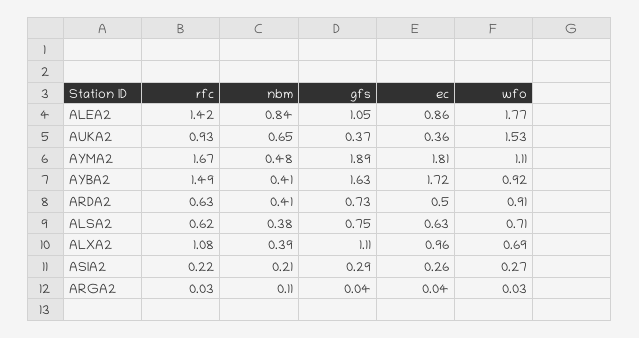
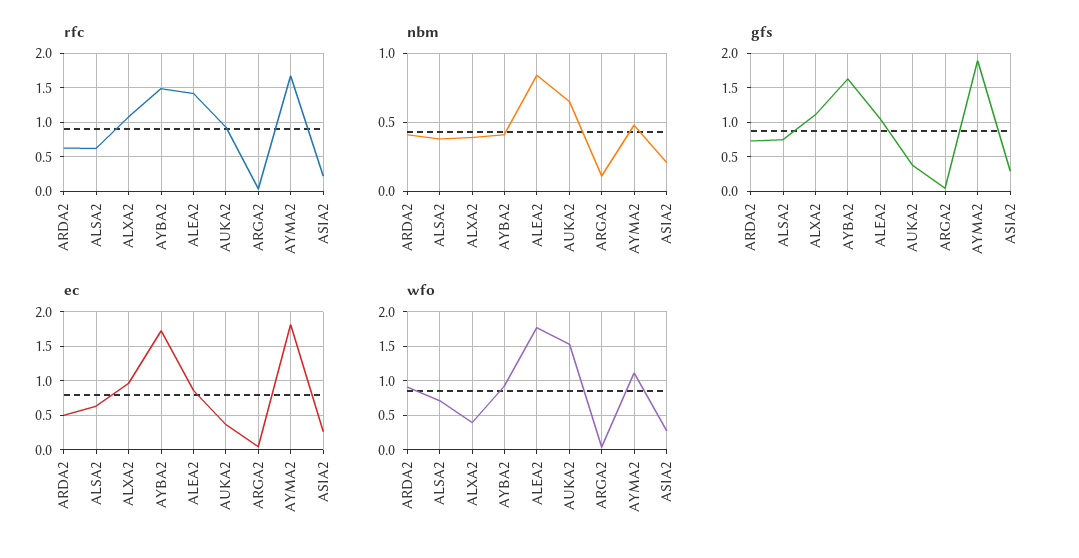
wfo, ALXA2: 0.69 -> 0.4

